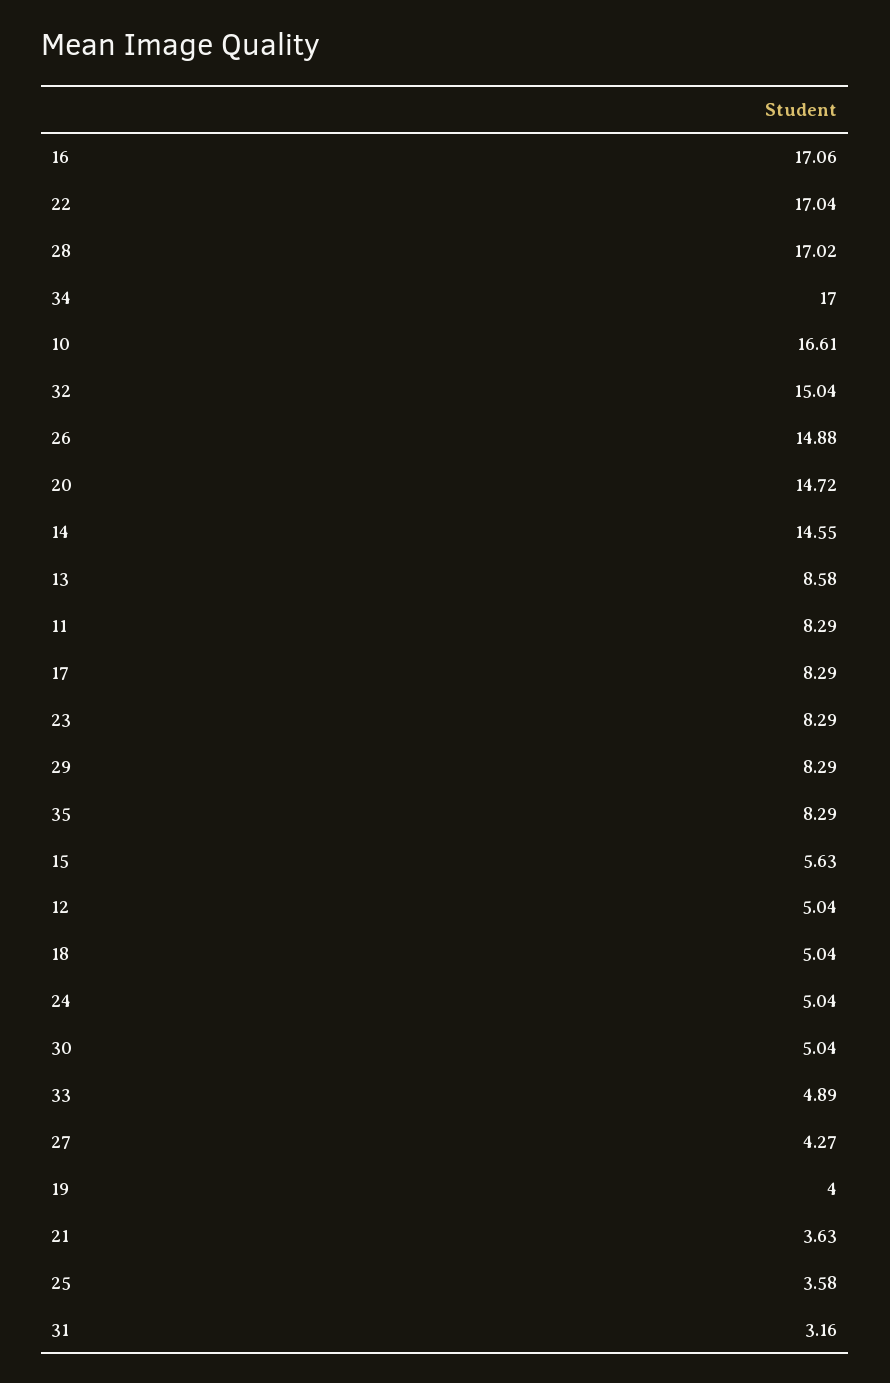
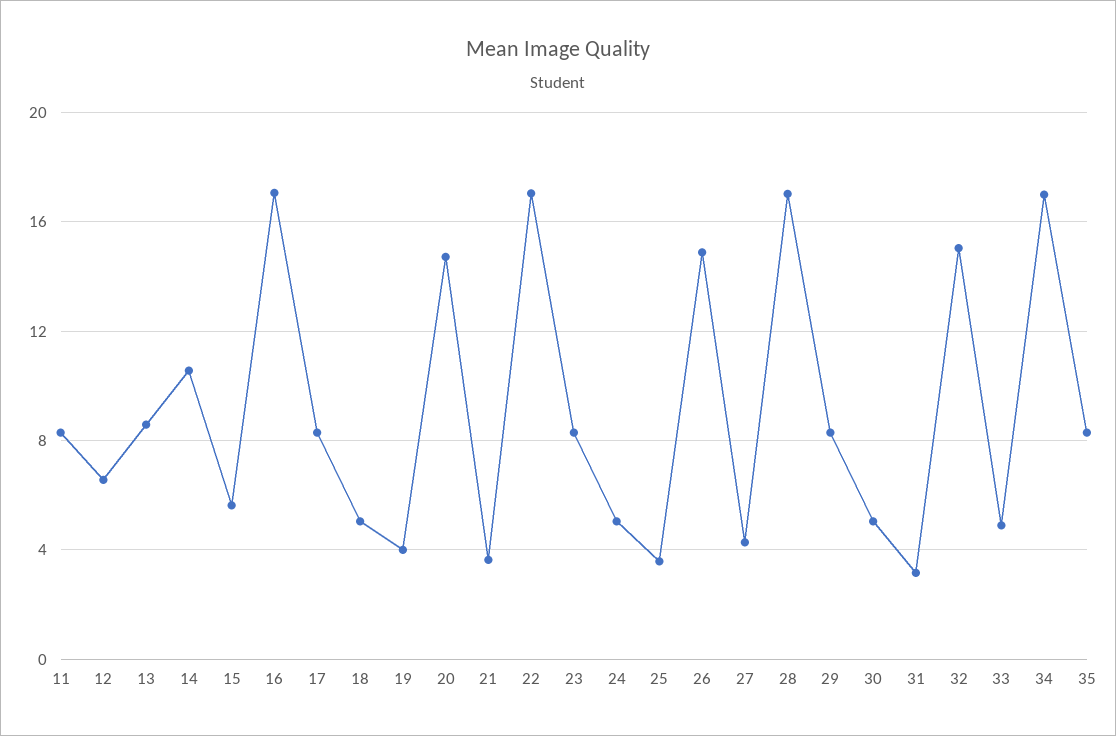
10: 16.61 -> none
14: 14.55 -> 10.5
12: 5.04 -> 6.5

